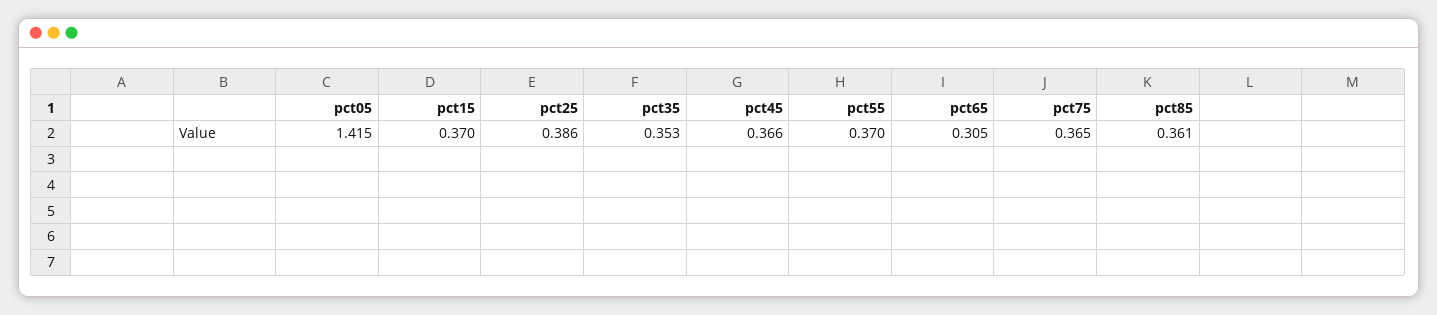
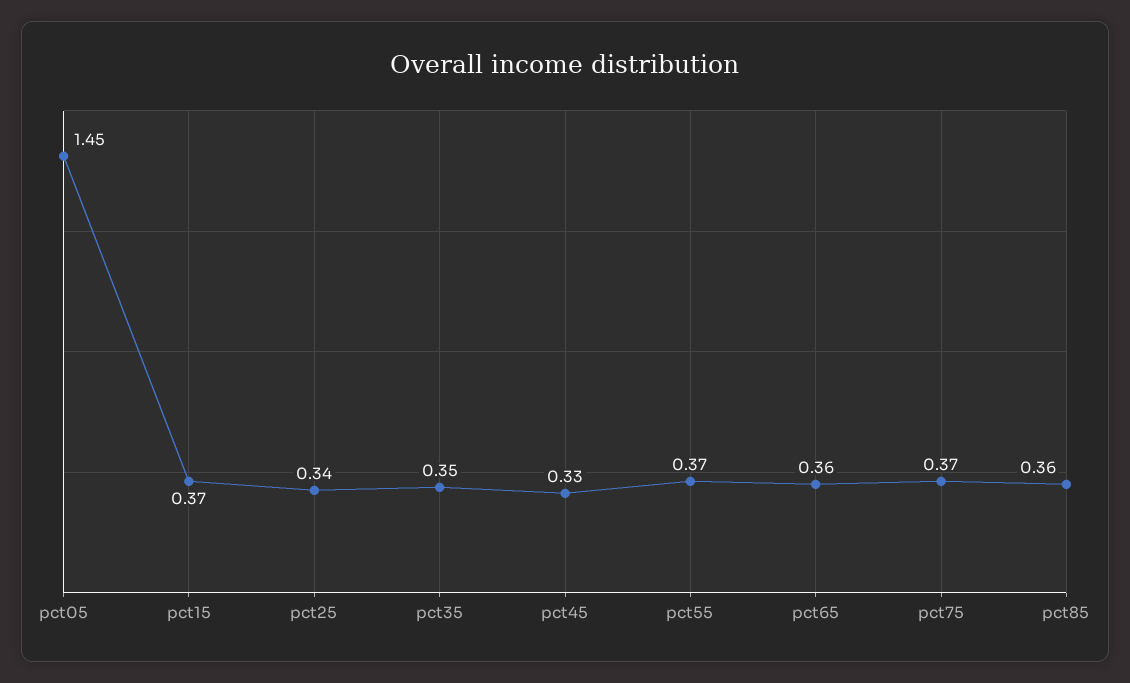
pct05: 1.415 -> 1.45
pct25: 0.386 -> 0.34
pct45: 0.366 -> 0.33
pct65: 0.305 -> 0.36

